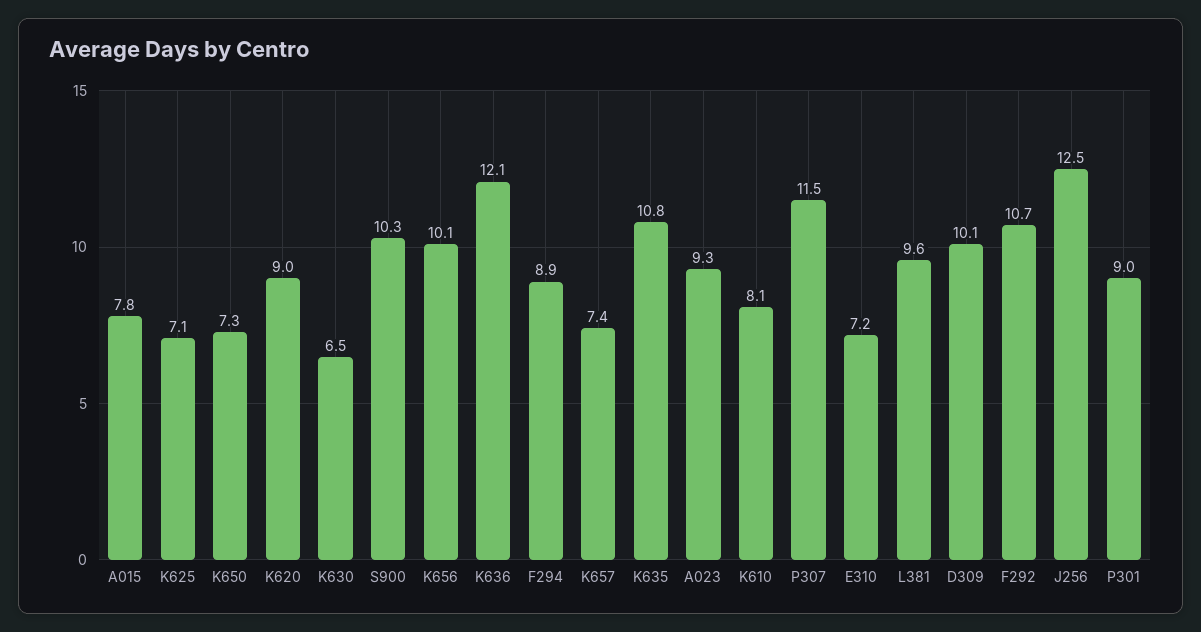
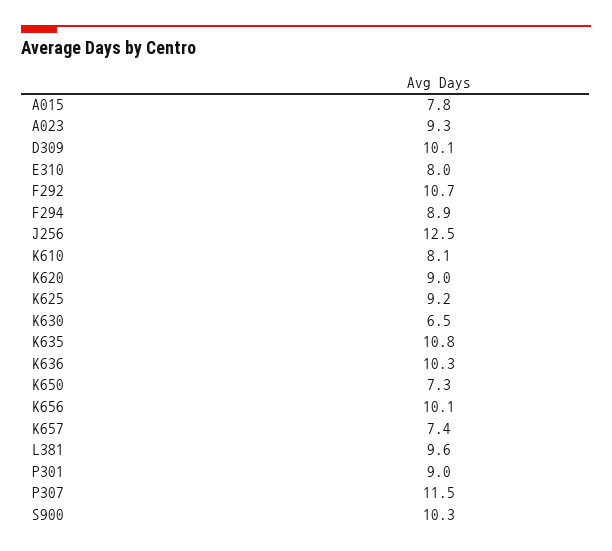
K625: 7.1 -> 9.2
K636: 12.1 -> 10.3
E310: 7.2 -> 8

